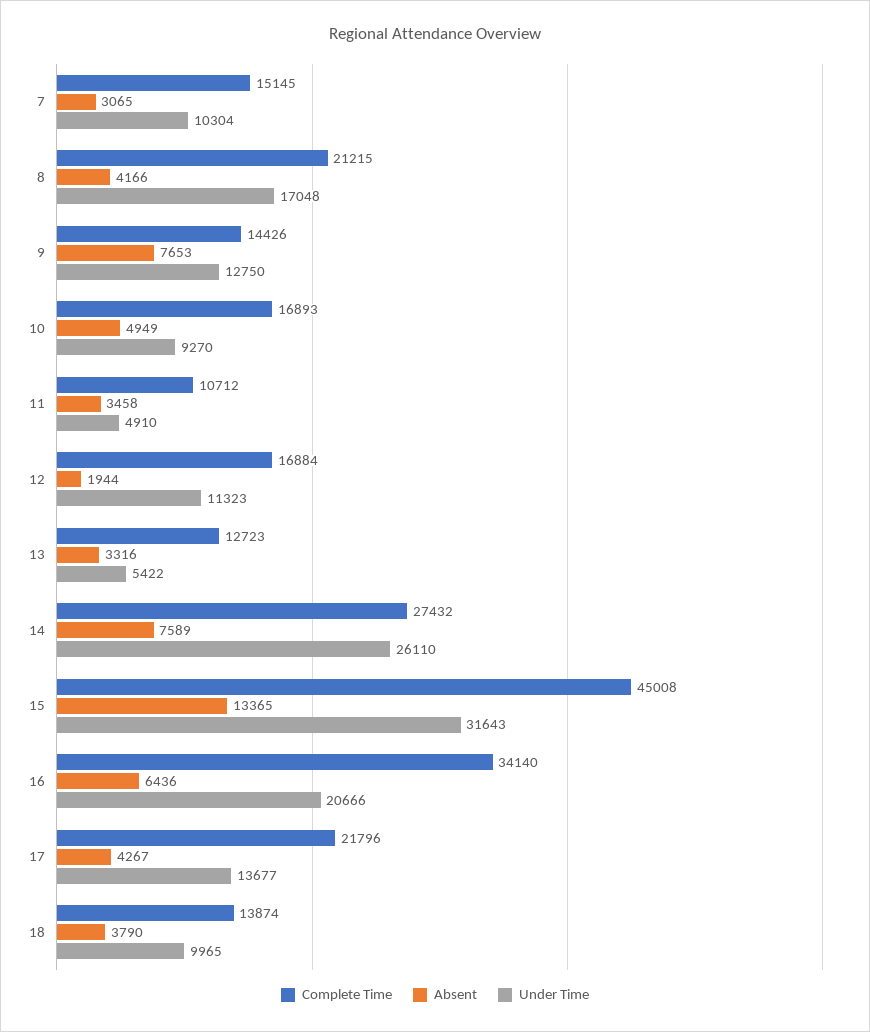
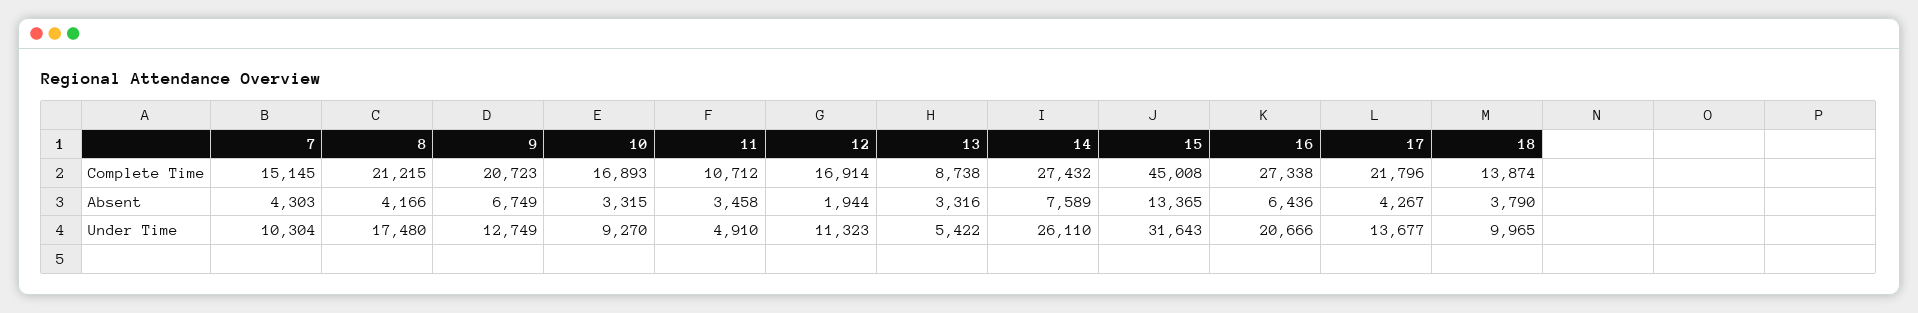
Absent, 7: 3065 -> 4303
Under Time, 8: 17048 -> 17480
Complete Time, 9: 14426 -> 20723
Absent, 9: 7653 -> 6749
Under Time, 9: 12750 -> 12749
Absent, 10: 4949 -> 3315
Complete Time, 12: 16884 -> 16914
Complete Time, 13: 12723 -> 8738
Complete Time, 16: 34140 -> 27338

